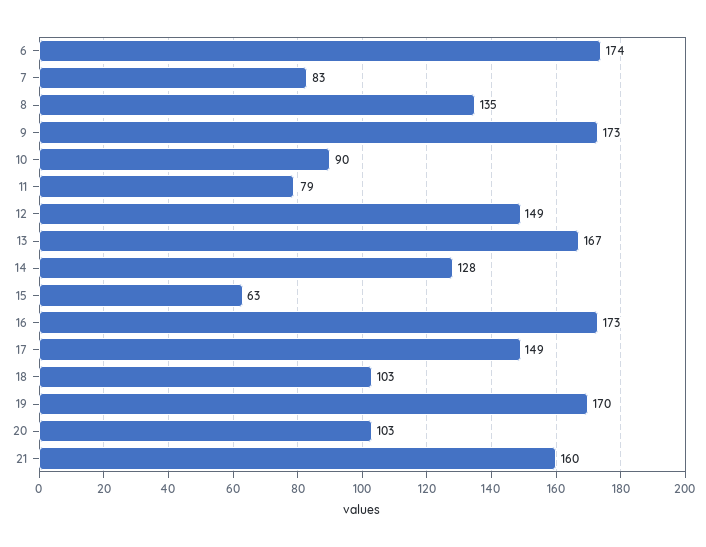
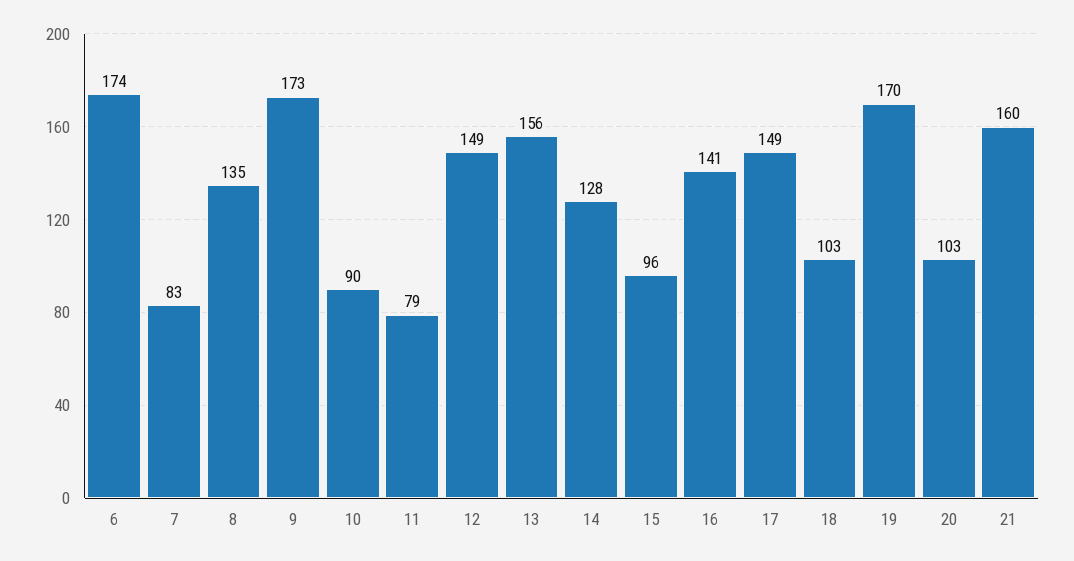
13: 167 -> 156
15: 63 -> 96
16: 173 -> 141

